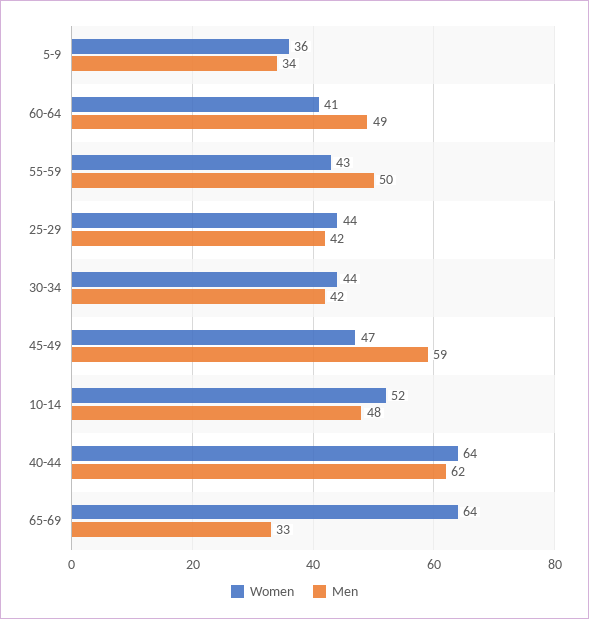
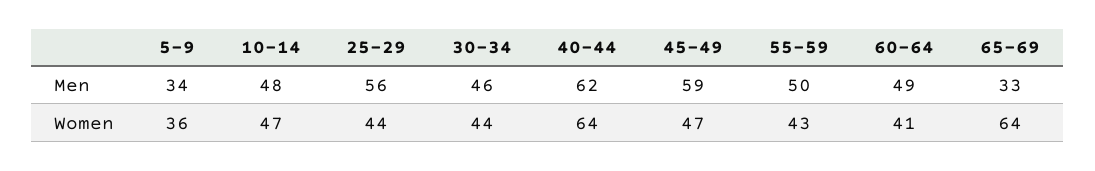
Men, 25-29: 42 -> 56
Men, 30-34: 42 -> 46
Women, 10-14: 52 -> 47

